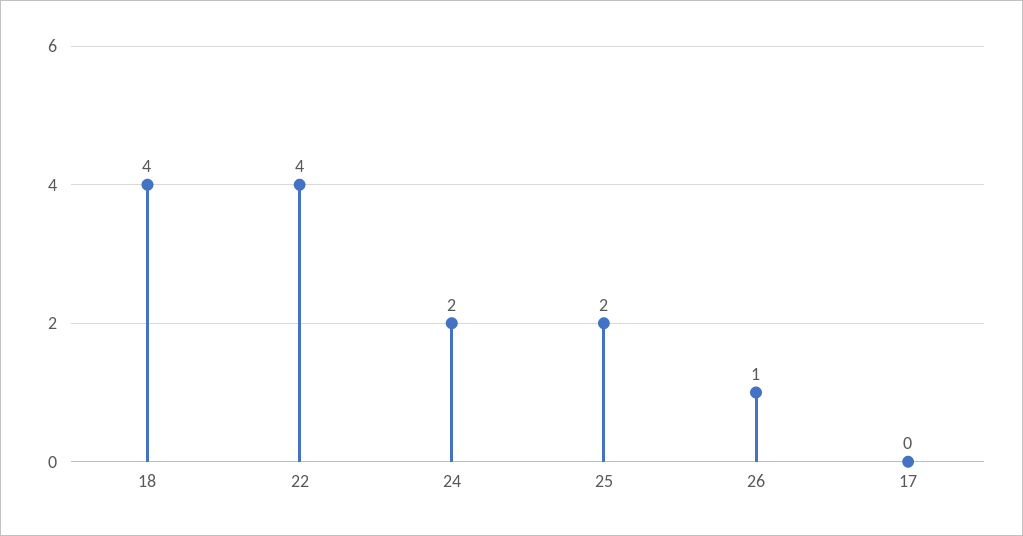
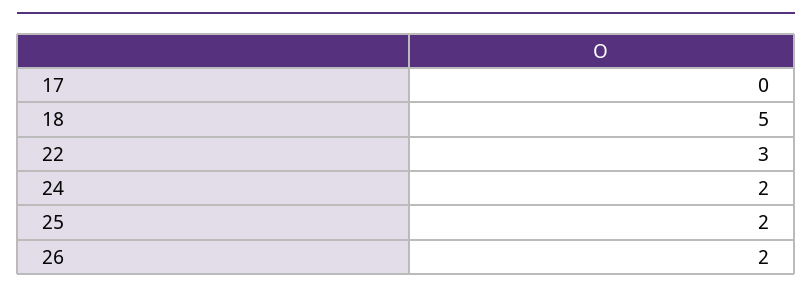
18: 4 -> 5
22: 4 -> 3
26: 1 -> 2

